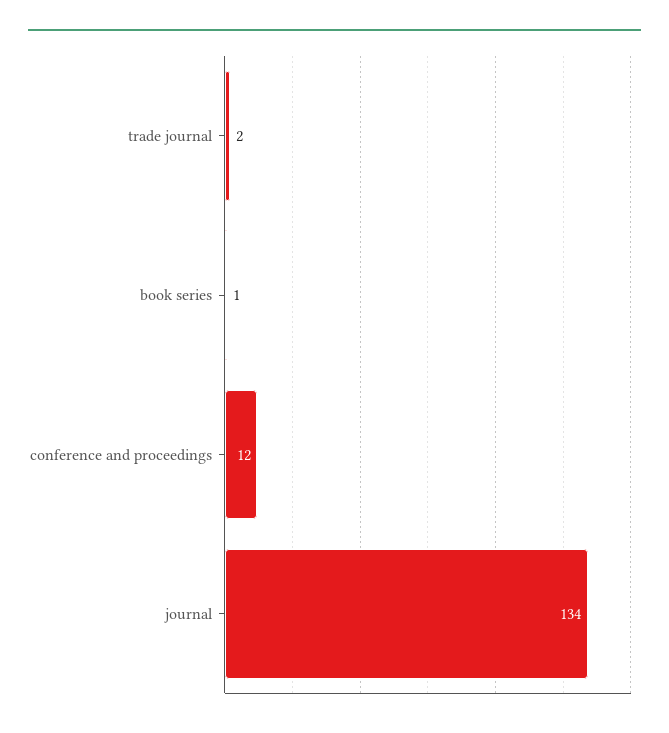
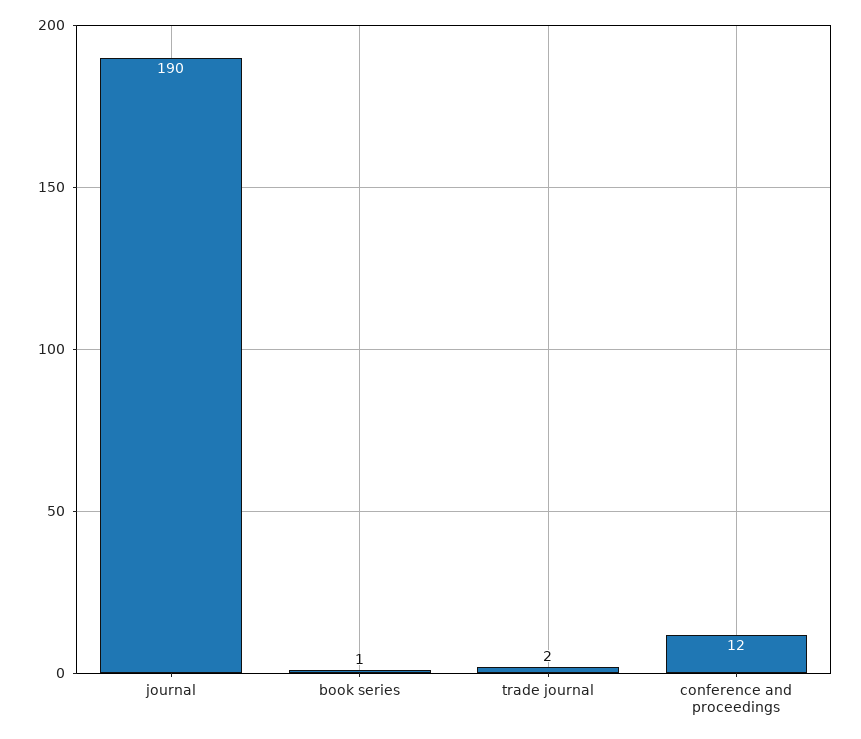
journal: 134 -> 190

